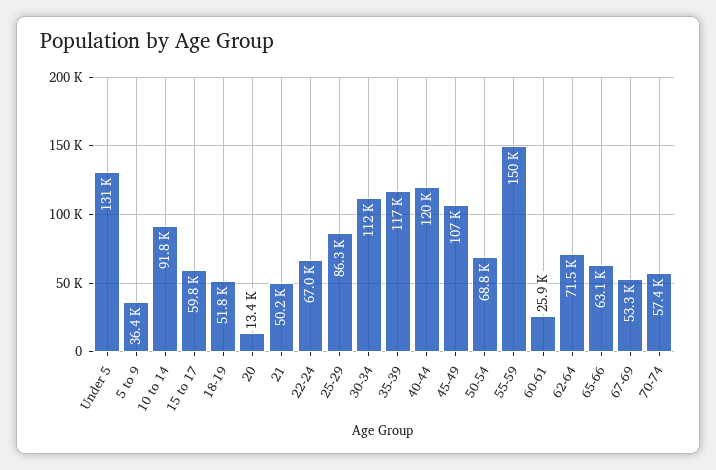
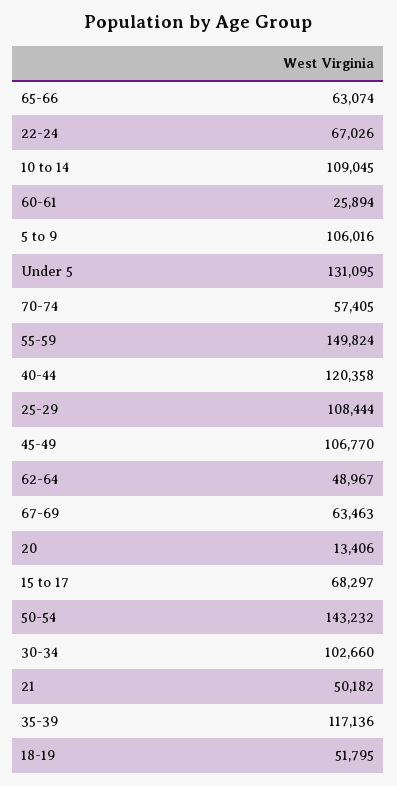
5 to 9: 36400 -> 106016
10 to 14: 91800 -> 109045
15 to 17: 59800 -> 68297
25-29: 86300 -> 108444
30-34: 112000 -> 102660
50-54: 68800 -> 143232
62-64: 71500 -> 48967
67-69: 53300 -> 63463

